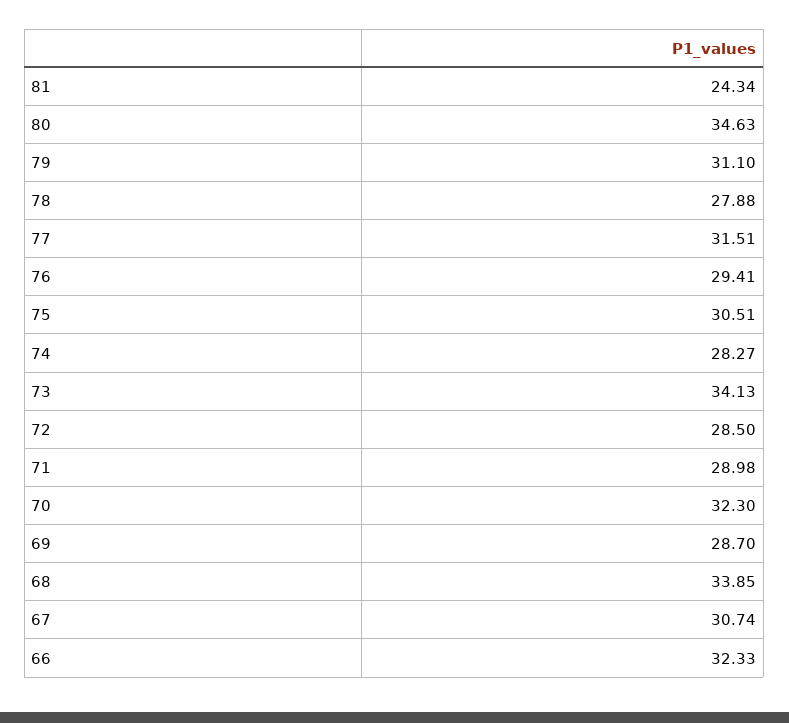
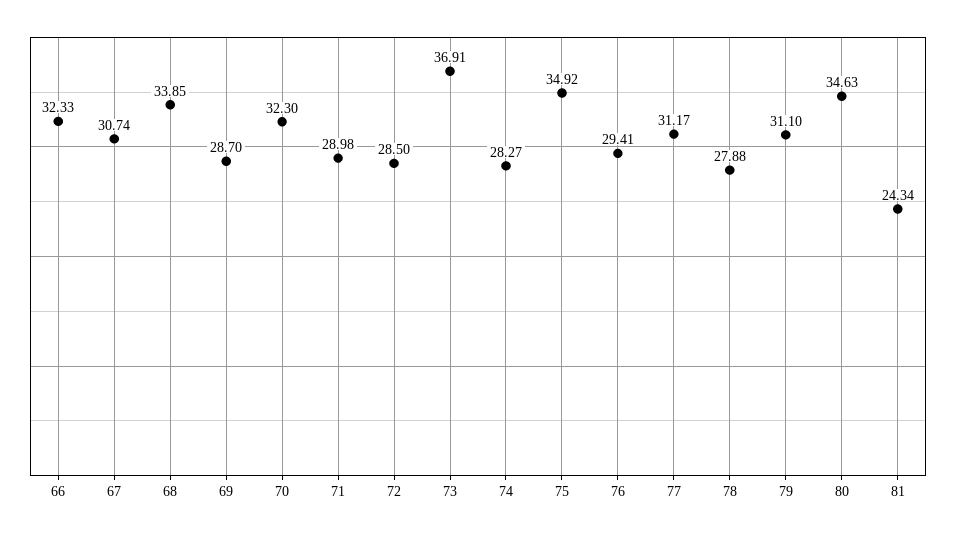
77: 31.51 -> 31.17
75: 30.51 -> 34.92
73: 34.13 -> 36.91

